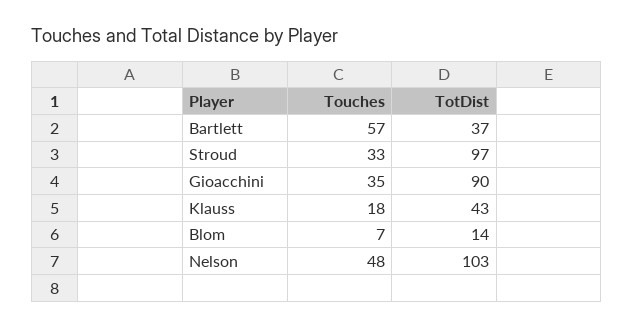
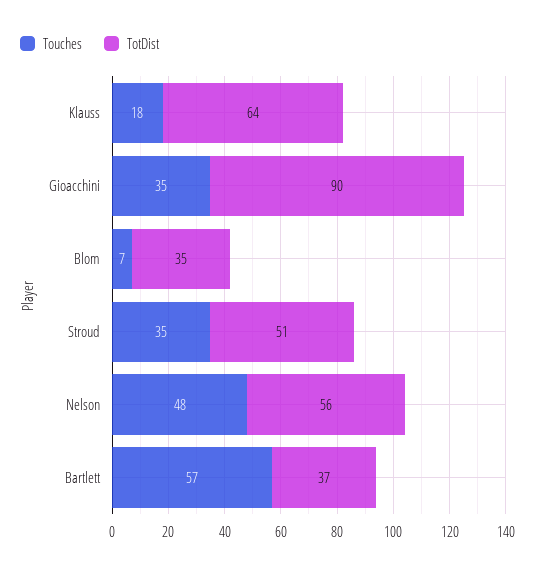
Touches, Stroud: 33 -> 35
TotDist, Stroud: 97 -> 51
TotDist, Klauss: 43 -> 64
TotDist, Blom: 14 -> 35
TotDist, Nelson: 103 -> 56

